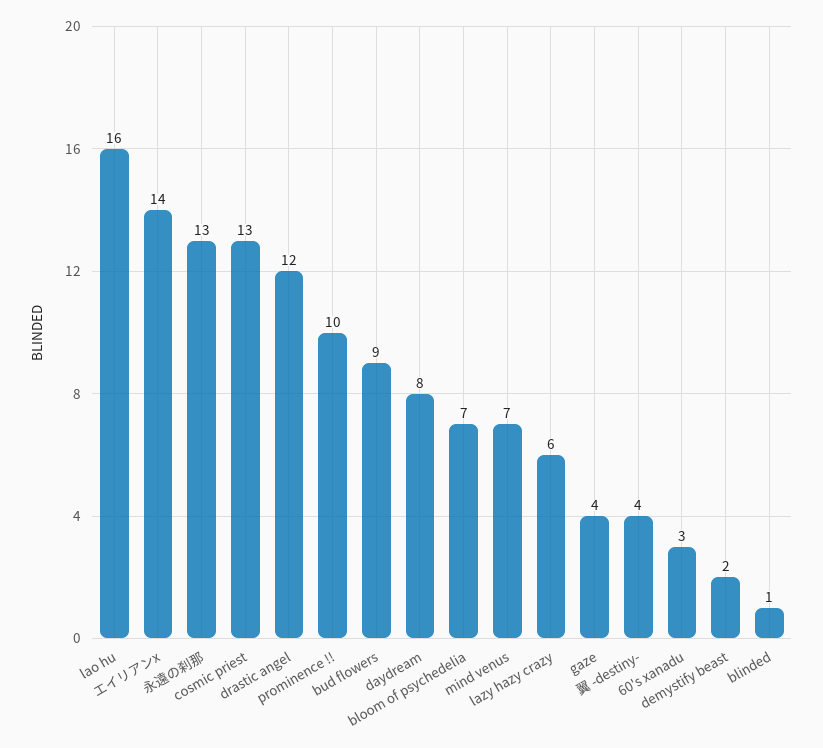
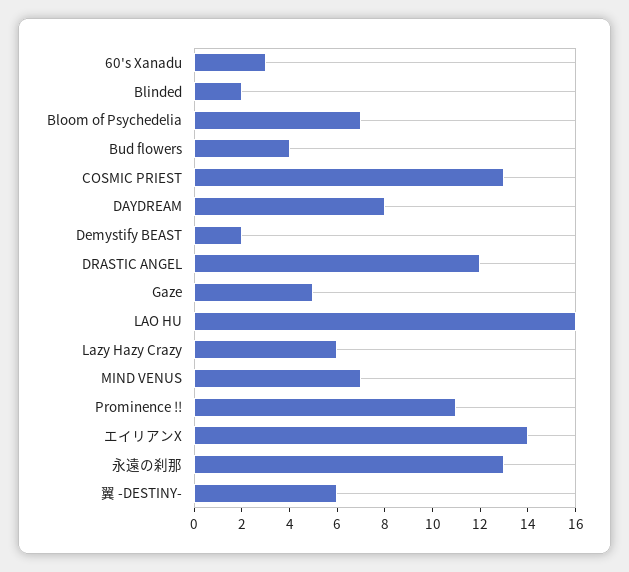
prominence !!: 10 -> 11
bud flowers: 9 -> 4
gaze: 4 -> 5
翼 -destiny-: 4 -> 6
blinded: 1 -> 2

